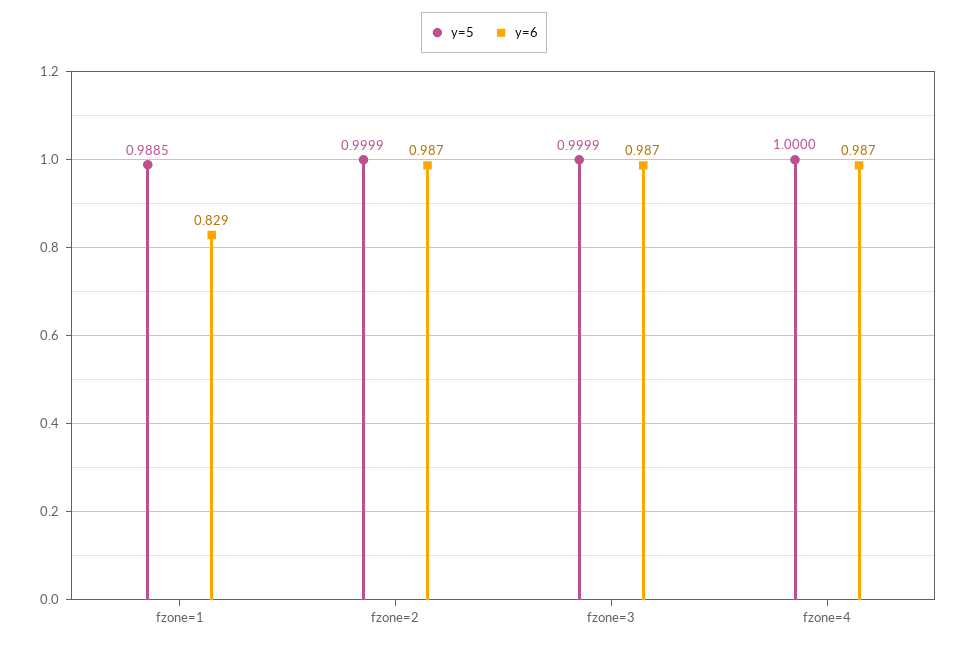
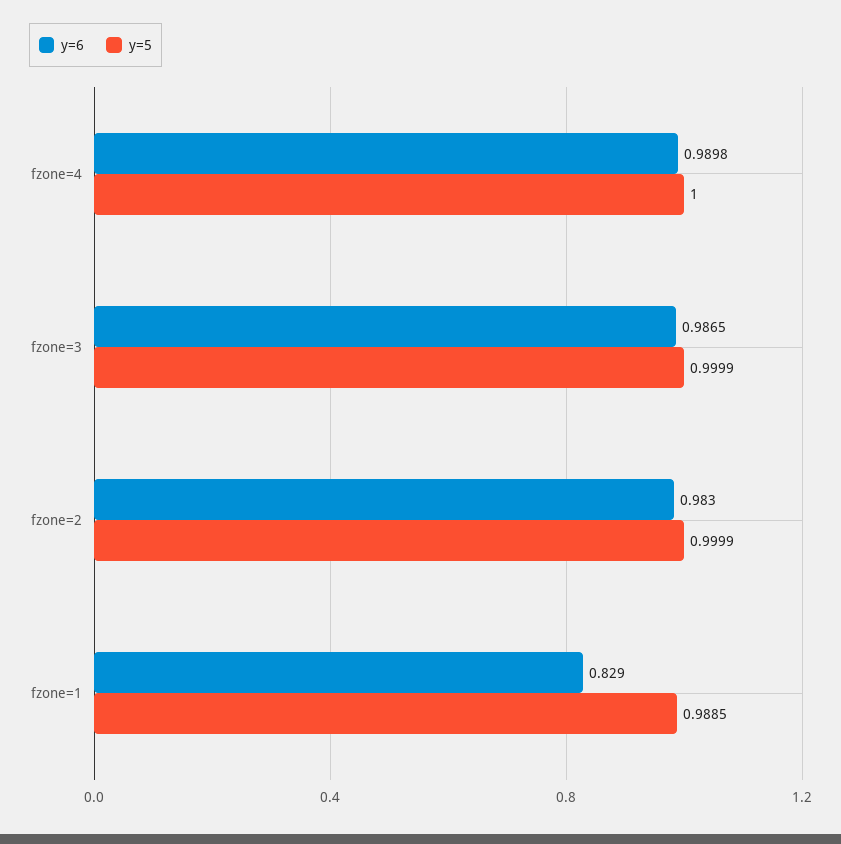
y=6, fzone=2: 0.987 -> 0.983
y=6, fzone=4: 0.987 -> 0.9898

